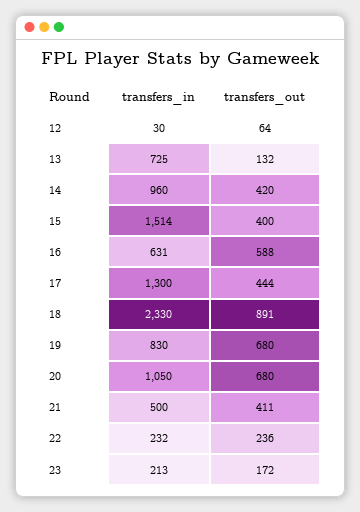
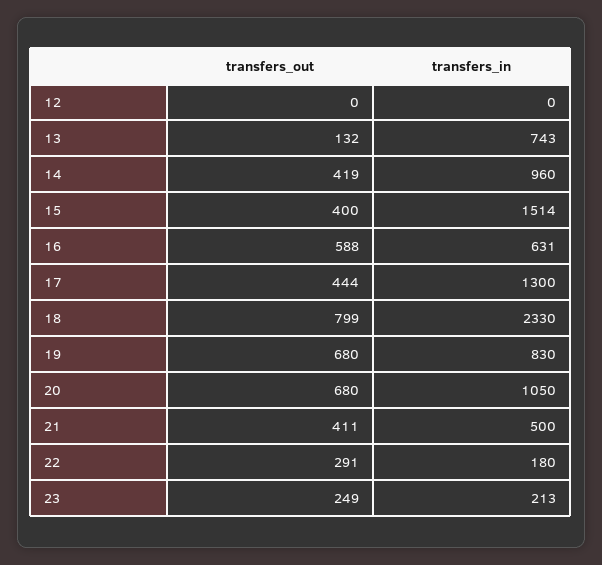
transfers_in, 12: 30 -> 0
transfers_out, 12: 64 -> 0
transfers_in, 13: 725 -> 743
transfers_out, 14: 420 -> 419
transfers_out, 18: 891 -> 799
transfers_in, 22: 232 -> 180
transfers_out, 22: 236 -> 291
transfers_out, 23: 172 -> 249

